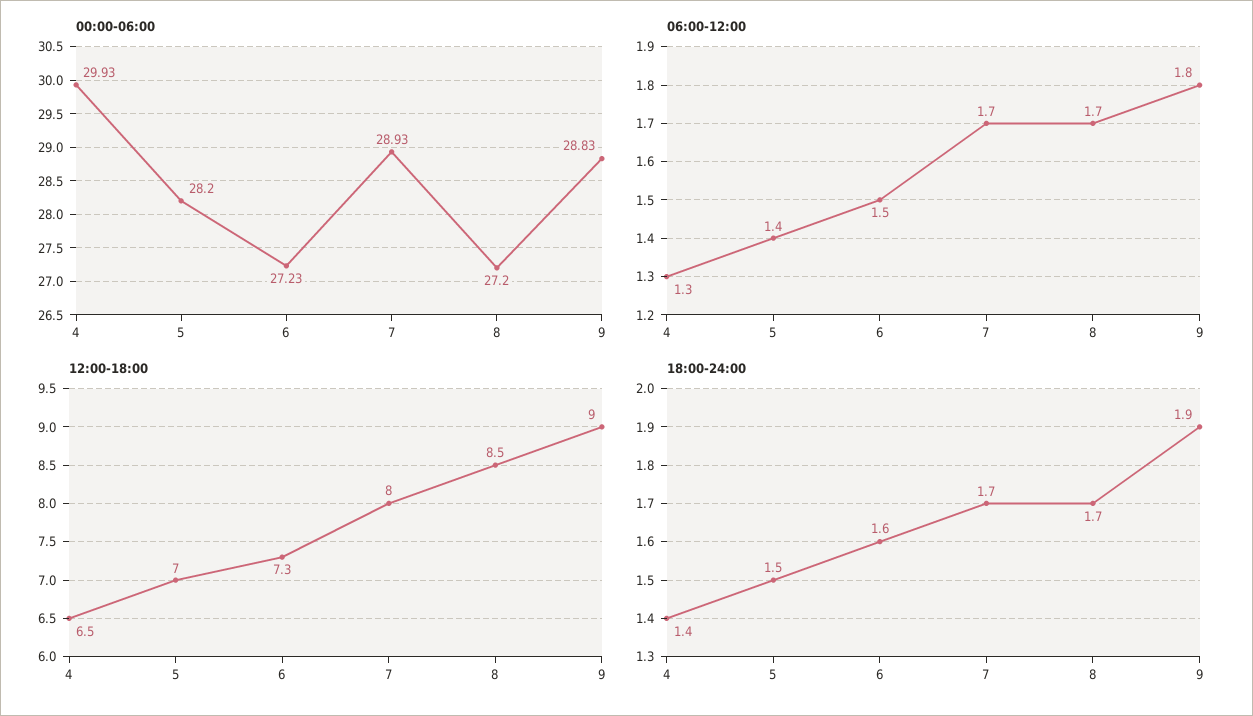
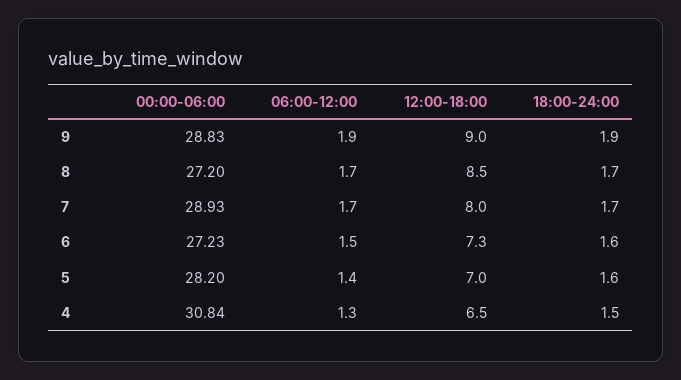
00:00-06:00, 4: 29.93 -> 30.84
06:00-12:00, 9: 1.8 -> 1.9
18:00-24:00, 4: 1.4 -> 1.5
18:00-24:00, 5: 1.5 -> 1.6

